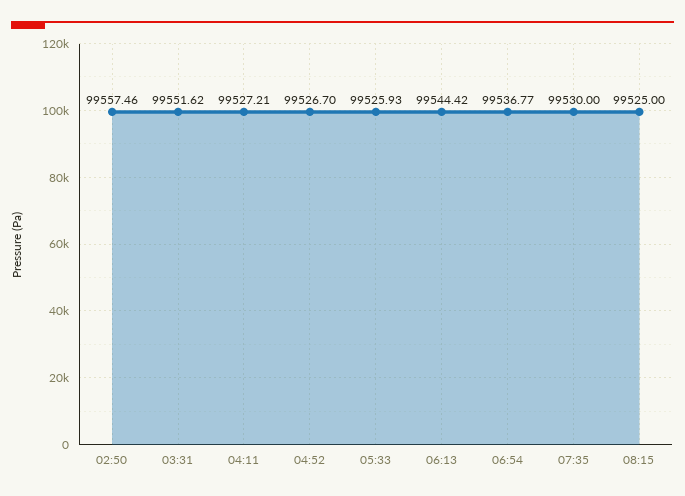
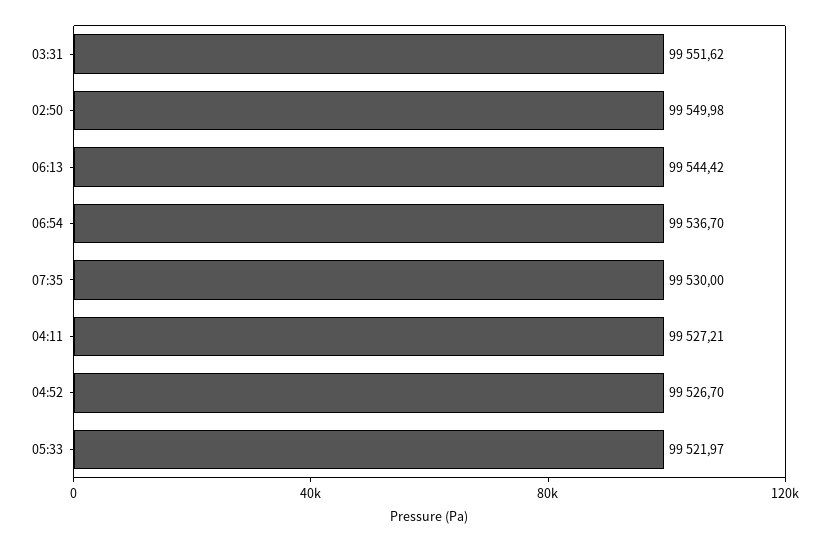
02:50: 99557.46 -> 99549.98
05:33: 99525.93 -> 99521.97
06:54: 99536.77 -> 99536.7
08:15: 99525 -> none

